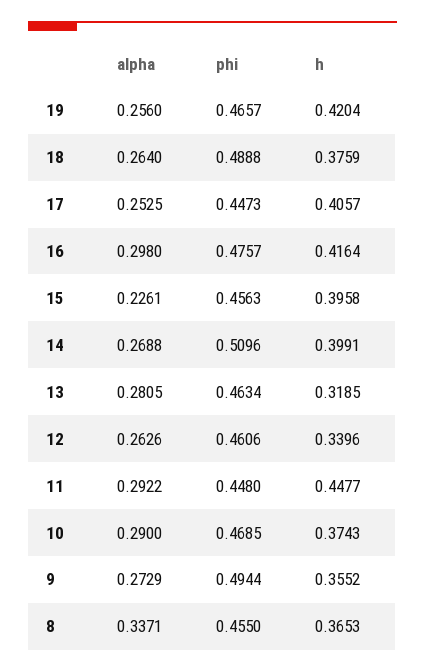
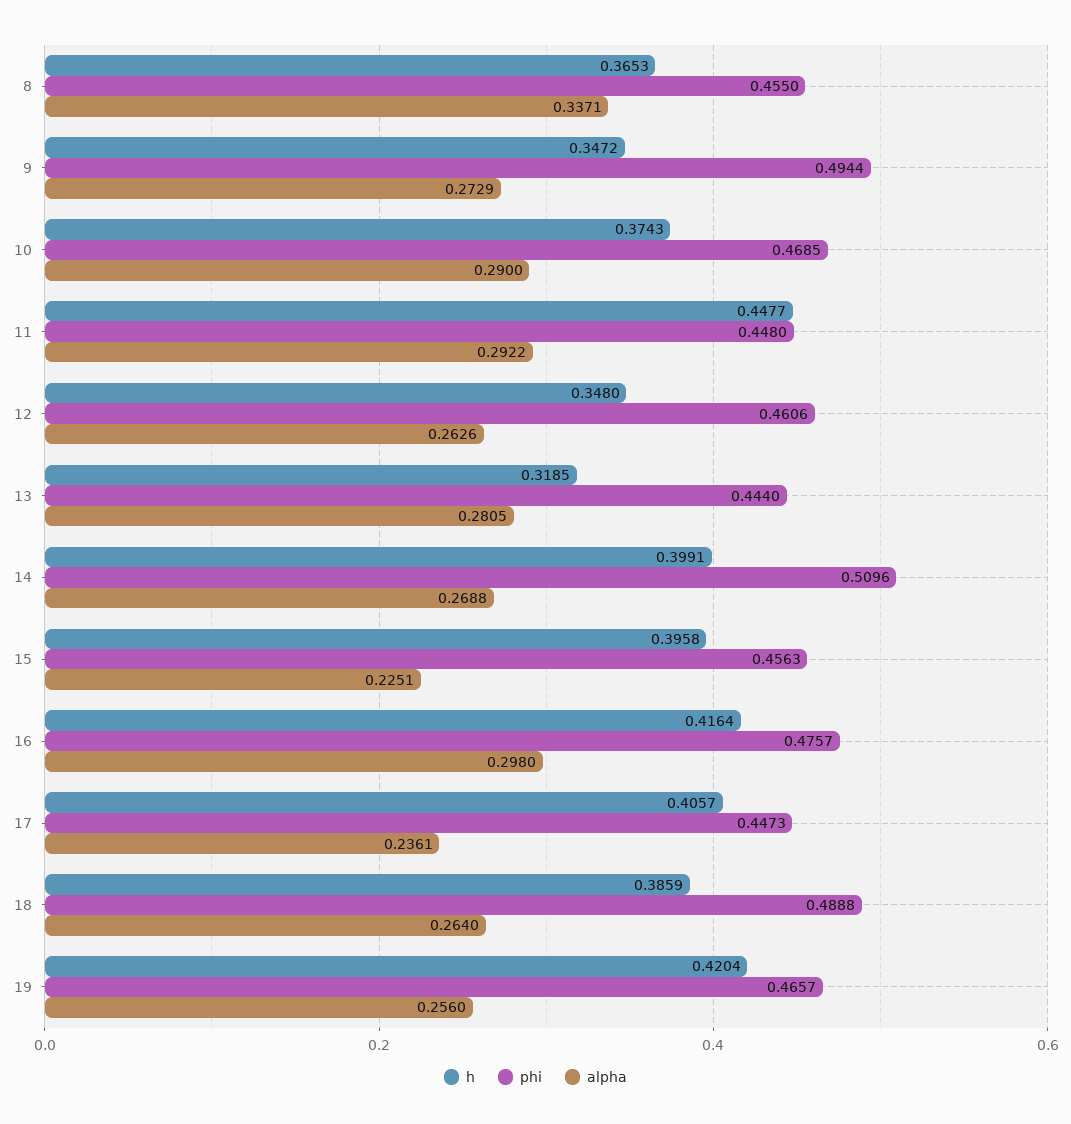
h, 18: 0.3759 -> 0.3859
alpha, 17: 0.2525 -> 0.2361
alpha, 15: 0.2261 -> 0.2251
phi, 13: 0.4634 -> 0.444
h, 12: 0.3396 -> 0.348
h, 9: 0.3552 -> 0.3472

